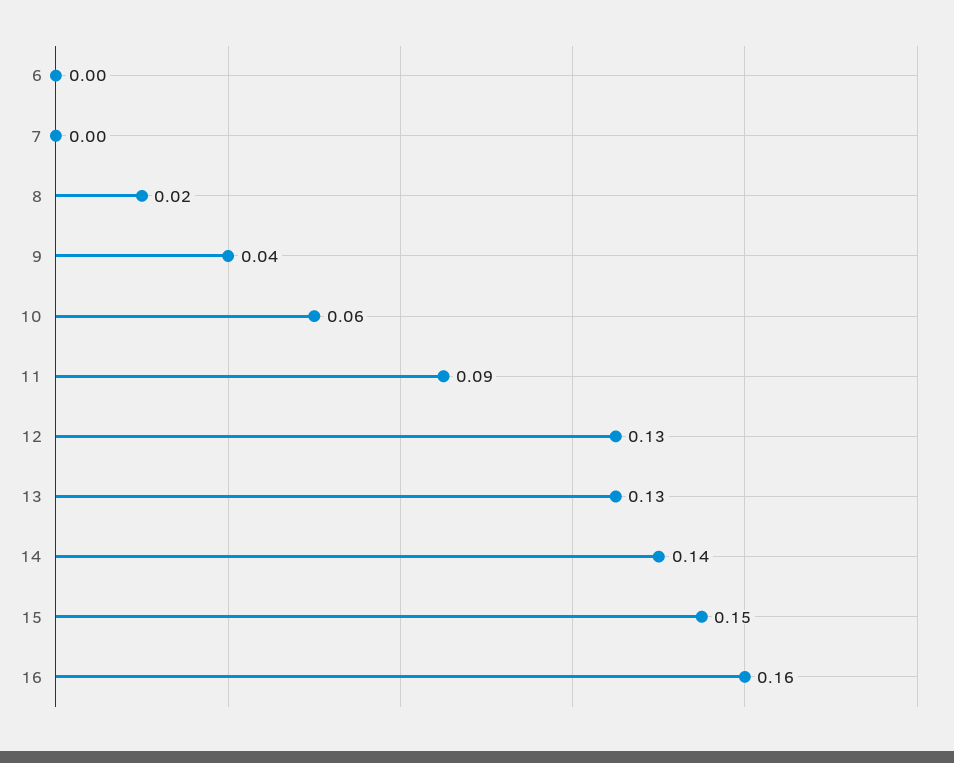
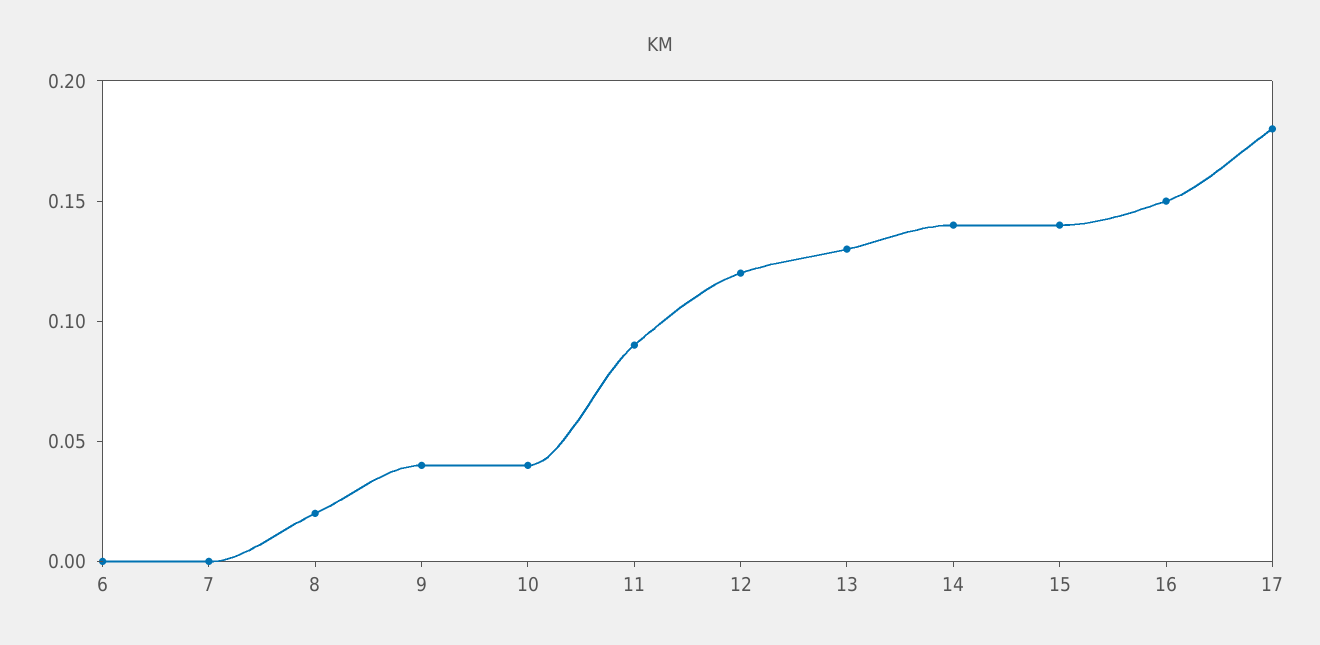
10: 0.06 -> 0.04
12: 0.13 -> 0.12
15: 0.15 -> 0.14
16: 0.16 -> 0.15
17: none -> 0.18

